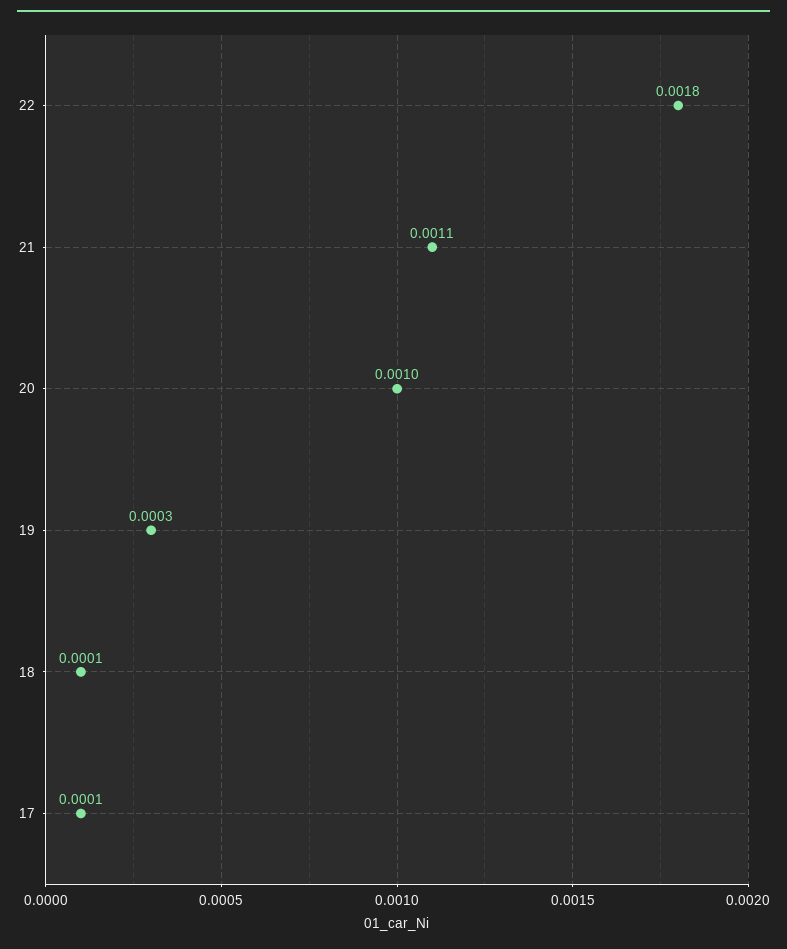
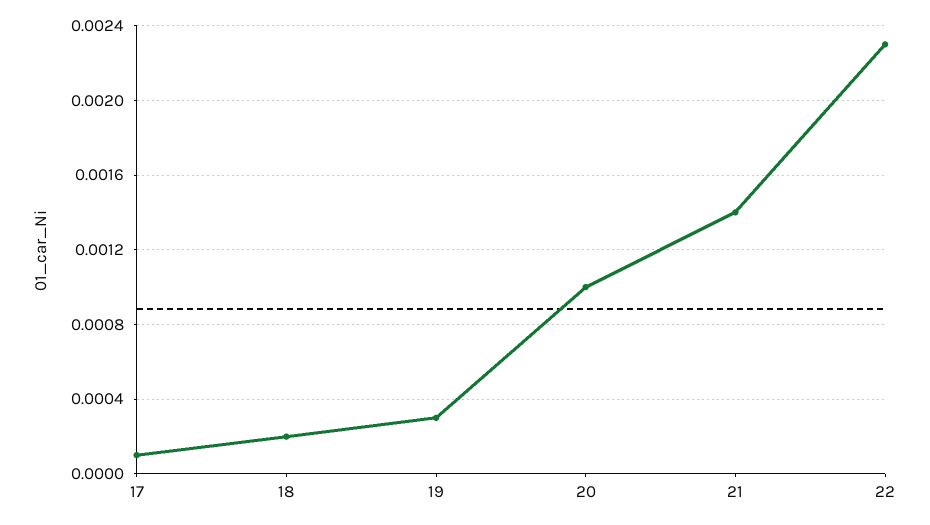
22: 0.0018 -> 0.0023
21: 0.0011 -> 0.0014
18: 0.0001 -> 0.0002

